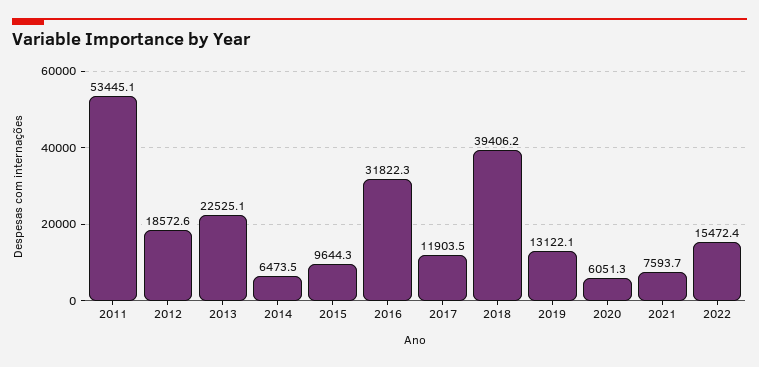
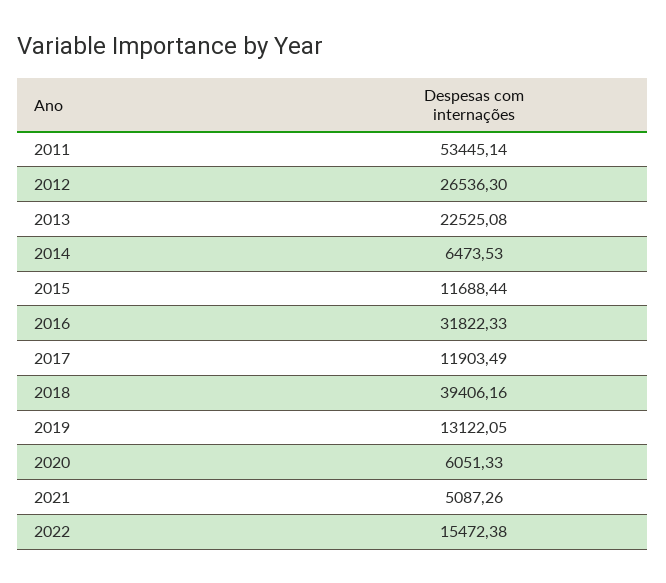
2012: 18572.6 -> 26536.3
2015: 9644.3 -> 11688.44
2021: 7593.7 -> 5087.26

